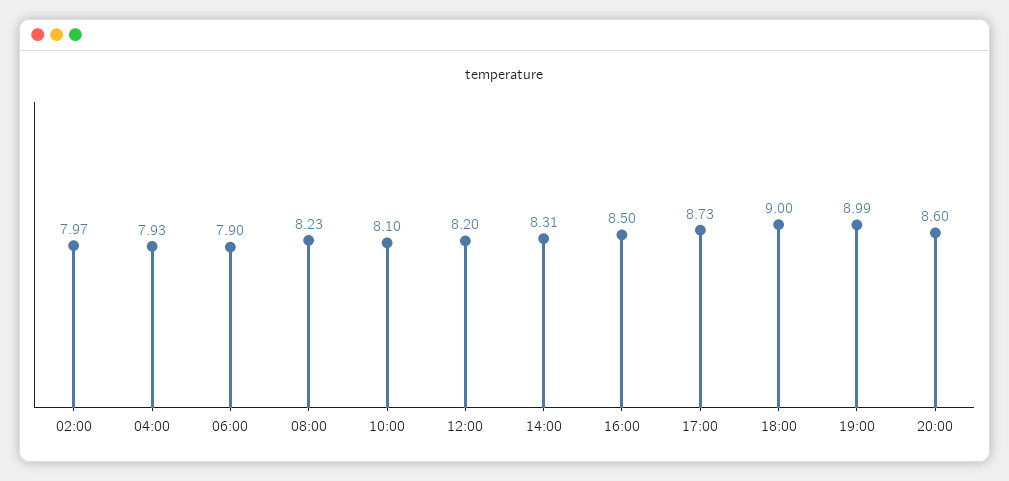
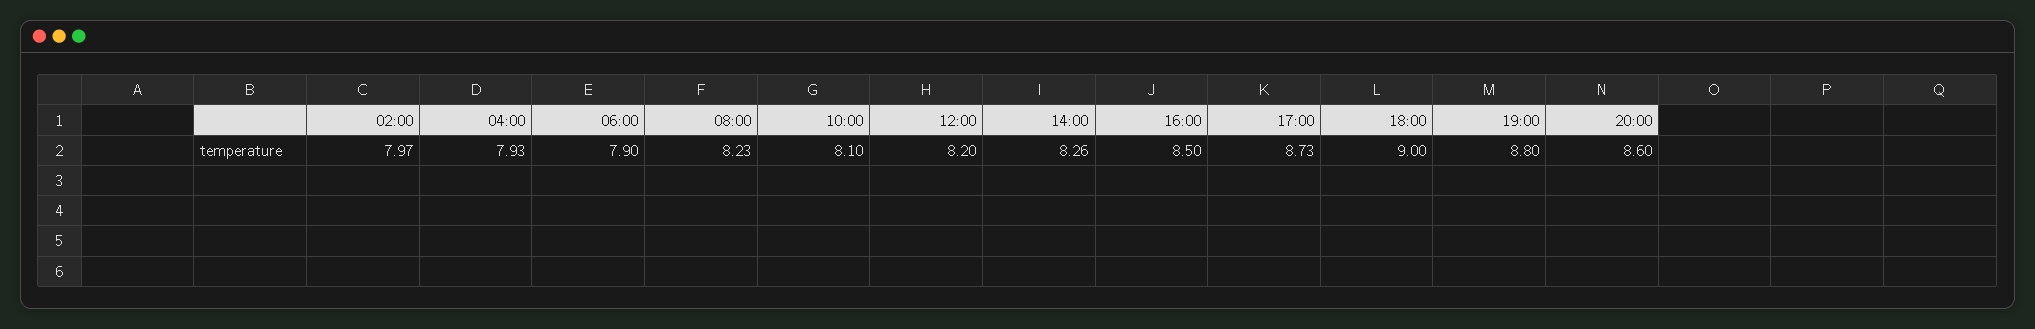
14:00: 8.31 -> 8.26
19:00: 8.99 -> 8.8

